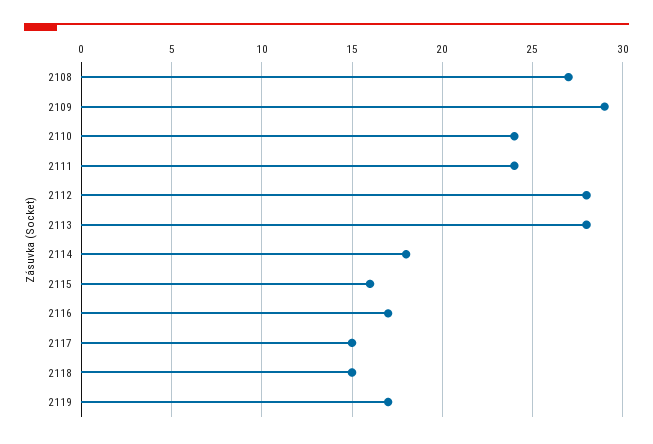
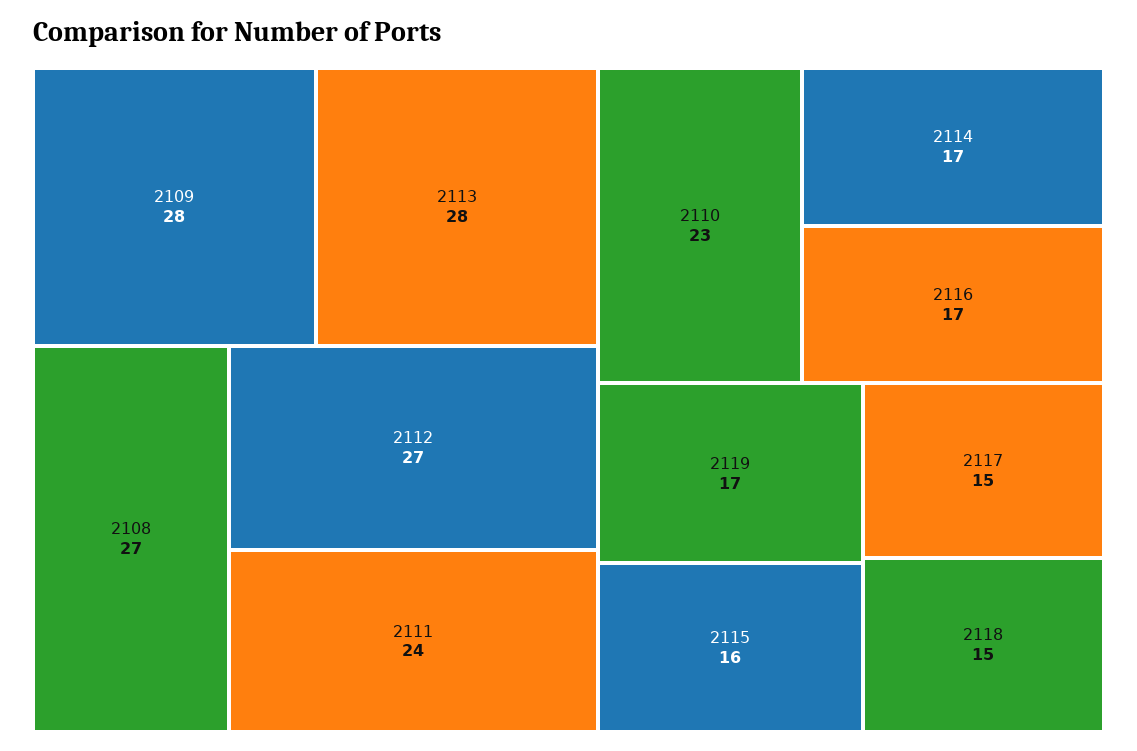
2109: 29 -> 28
2110: 24 -> 23
2112: 28 -> 27
2114: 18 -> 17

